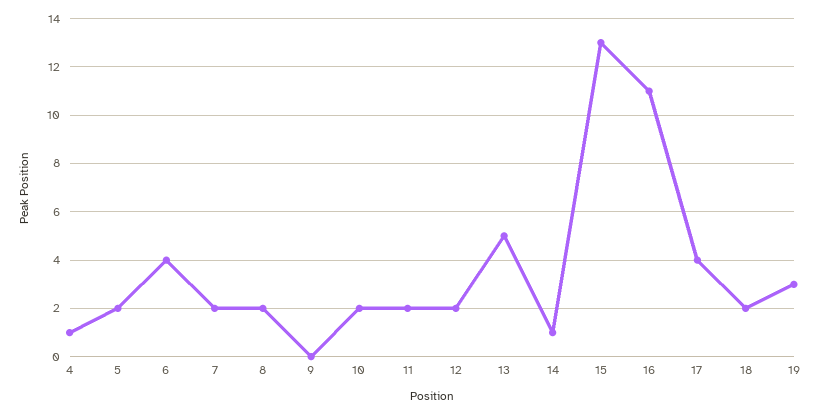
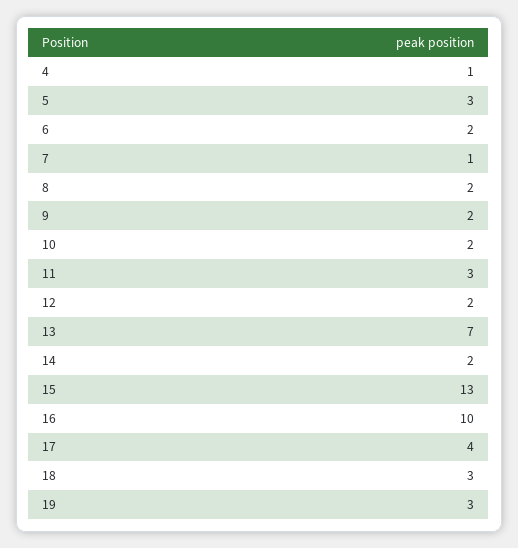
5: 2 -> 3
6: 4 -> 2
7: 2 -> 1
9: 0 -> 2
11: 2 -> 3
13: 5 -> 7
14: 1 -> 2
16: 11 -> 10
18: 2 -> 3

